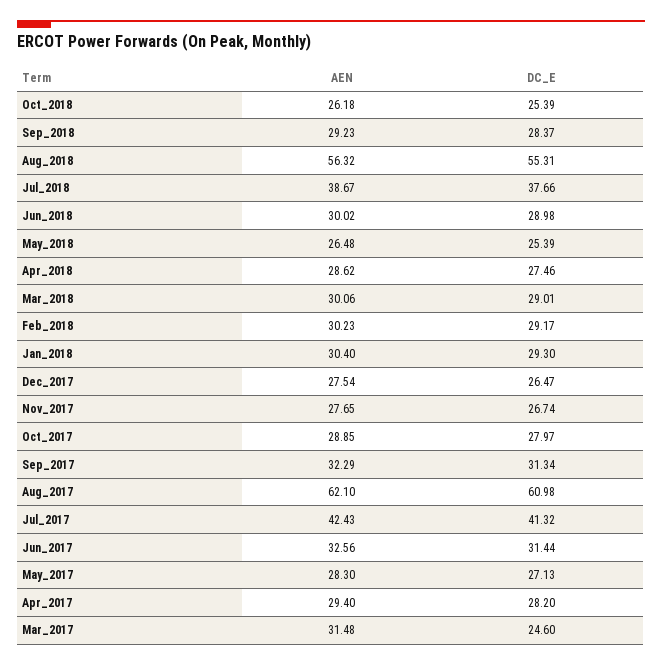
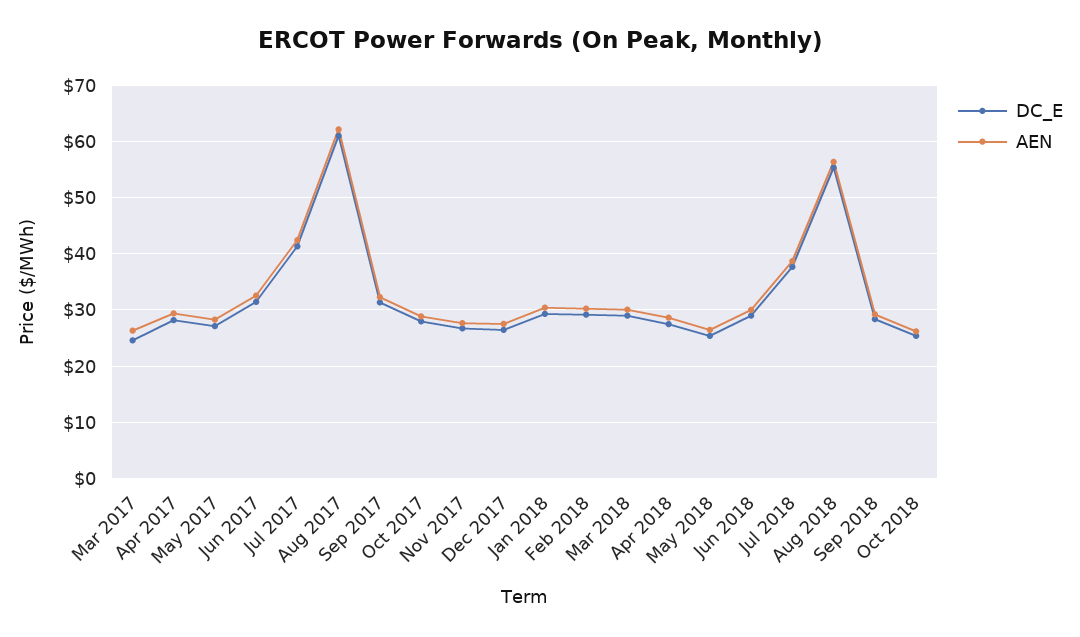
AEN, Mar_2017: 31.48 -> 26

